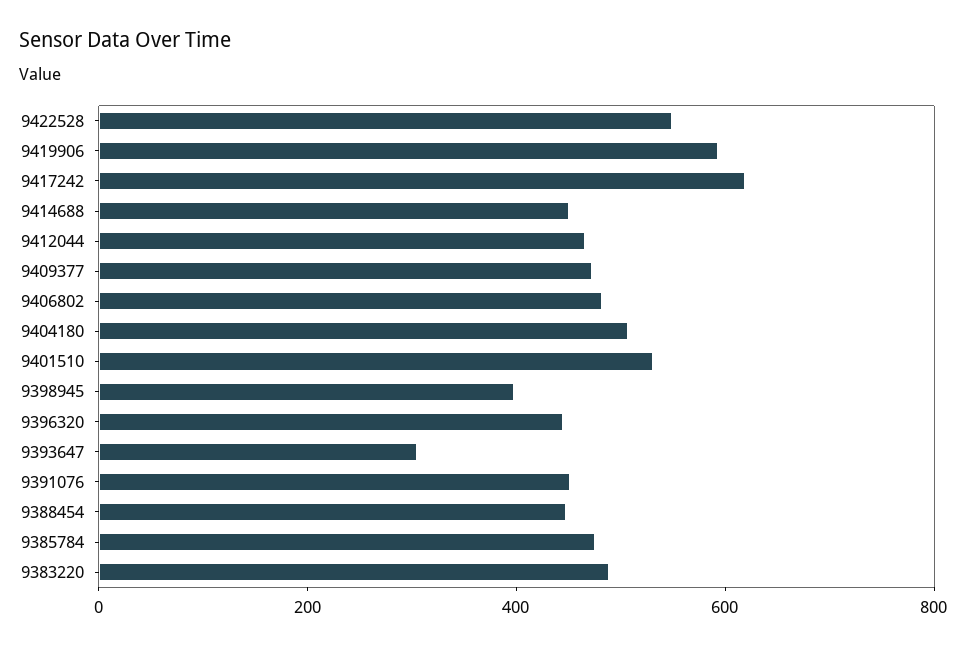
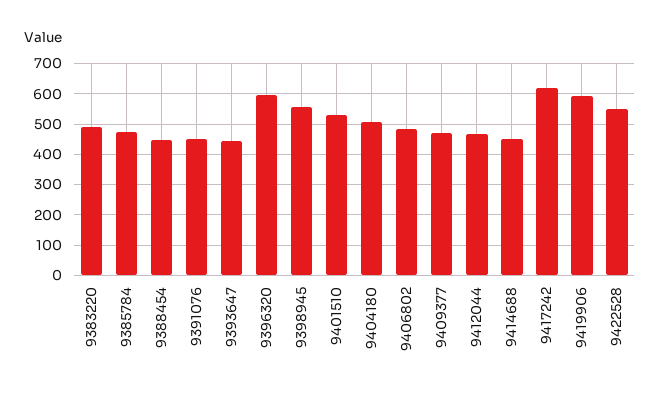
9398945: 400 -> 560
9396320: 450 -> 600
9393647: 300 -> 440

